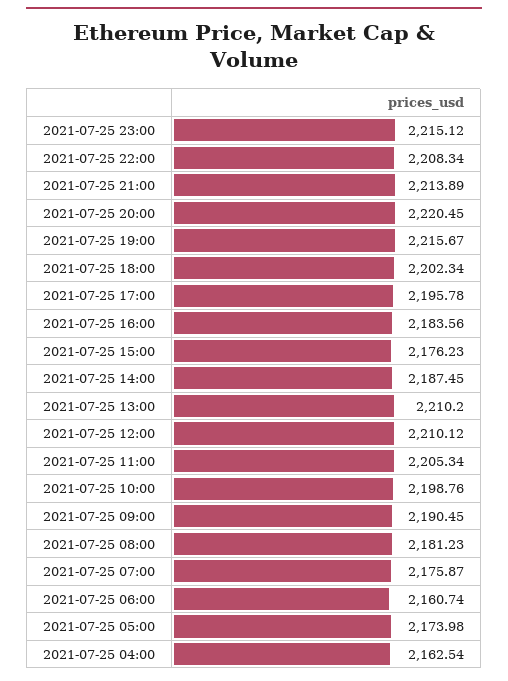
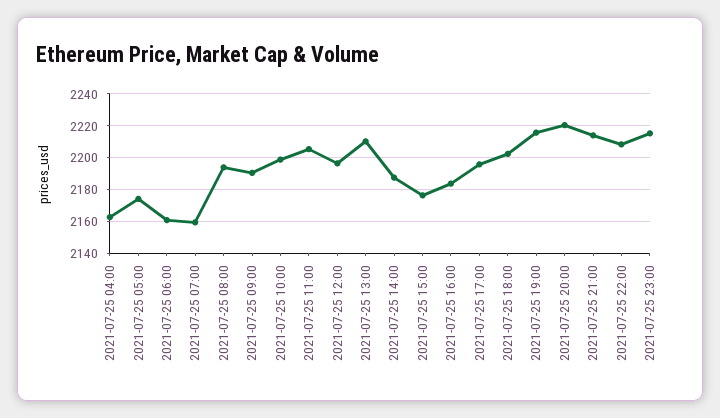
2021-07-25 12:00: 2210.12 -> 2195
2021-07-25 08:00: 2181.23 -> 2195
2021-07-25 07:00: 2175.87 -> 2160

